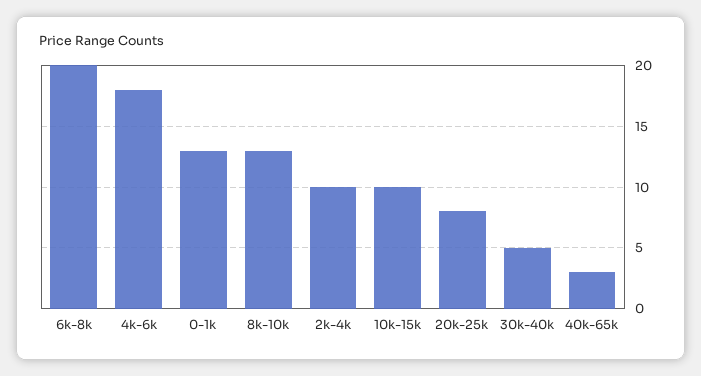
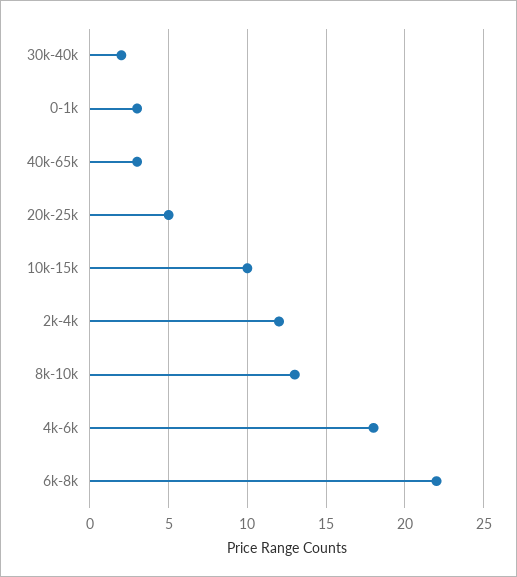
6k-8k: 20 -> 22
0-1k: 13 -> 3
2k-4k: 10 -> 12
20k-25k: 8 -> 5
30k-40k: 5 -> 2

